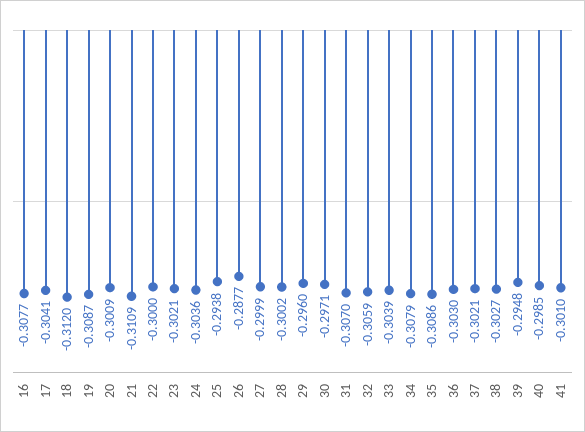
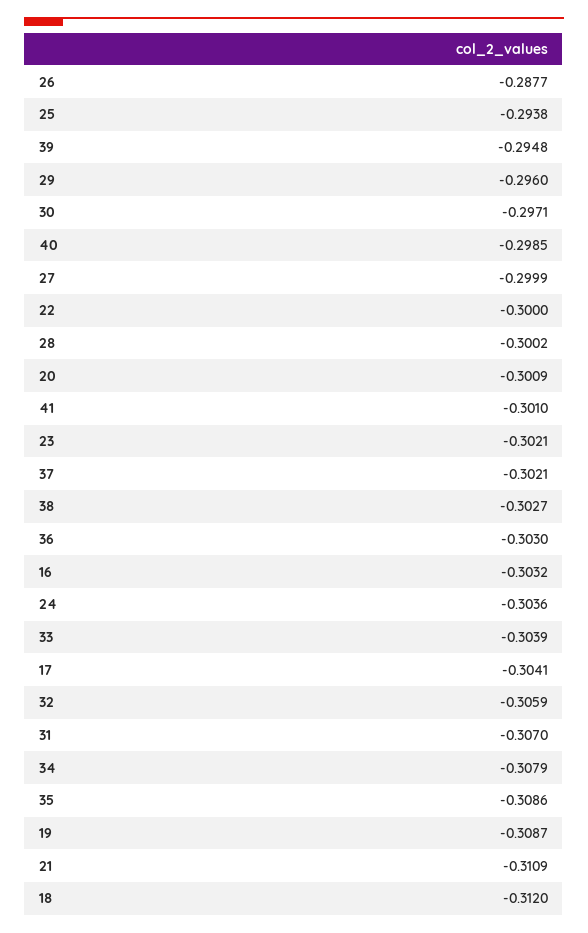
16: -0.3077 -> -0.3032

